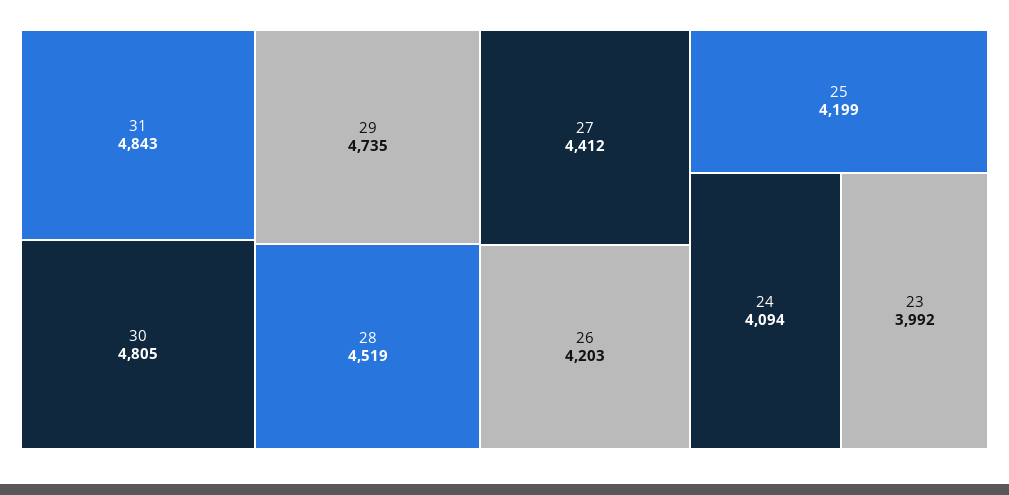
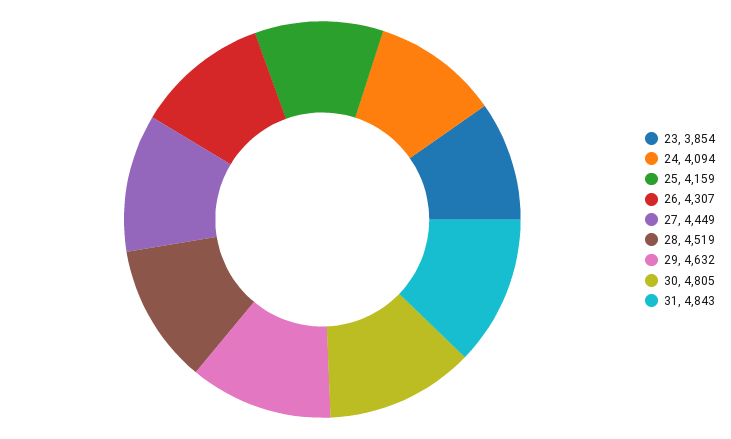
29: 4735 -> 4632
27: 4412 -> 4449
26: 4203 -> 4307
25: 4199 -> 4159
23: 3992 -> 3854

